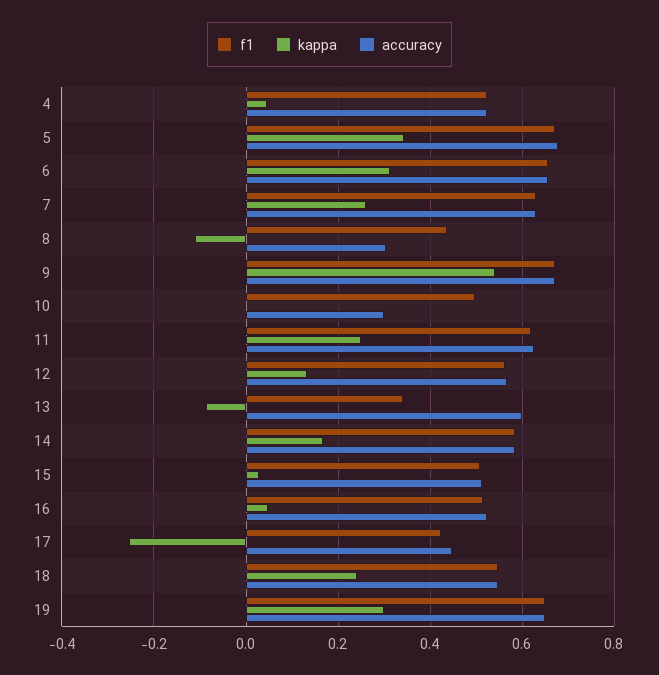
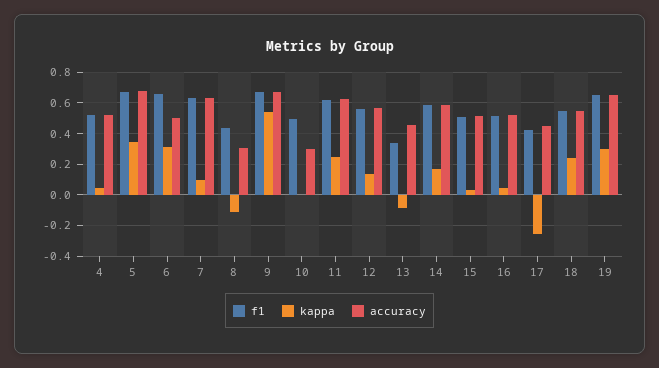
accuracy, 6: 0.66 -> 0.5
kappa, 7: 0.26 -> 0.1
accuracy, 13: 0.6 -> 0.45

